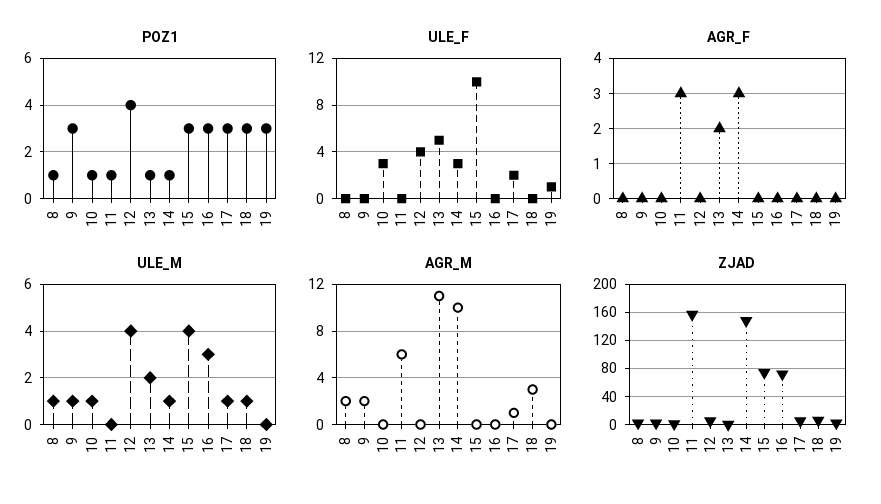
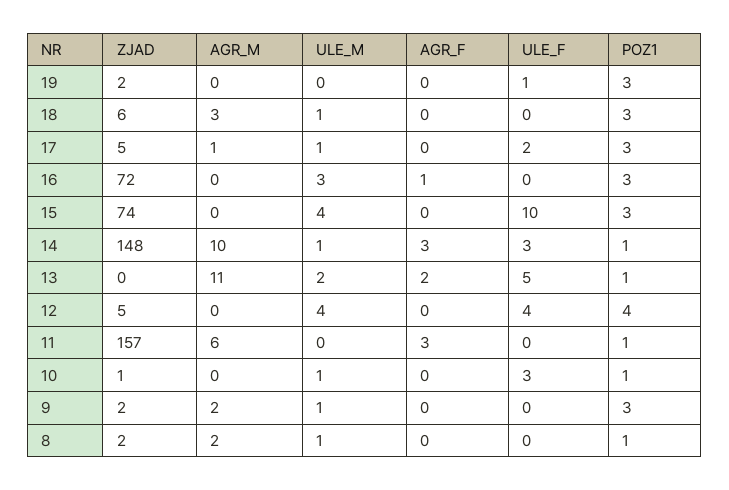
AGR_F, 16: 0 -> 1

